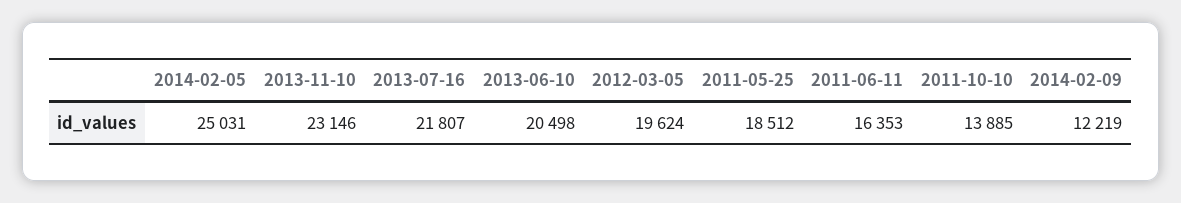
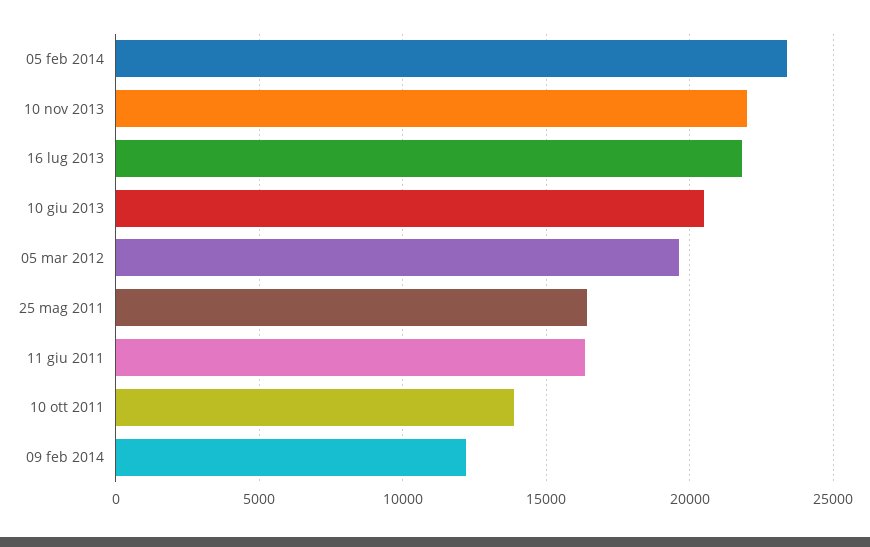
2014-02-05: 25031 -> 23500
2013-11-10: 23146 -> 22000
2011-05-25: 18512 -> 16500

